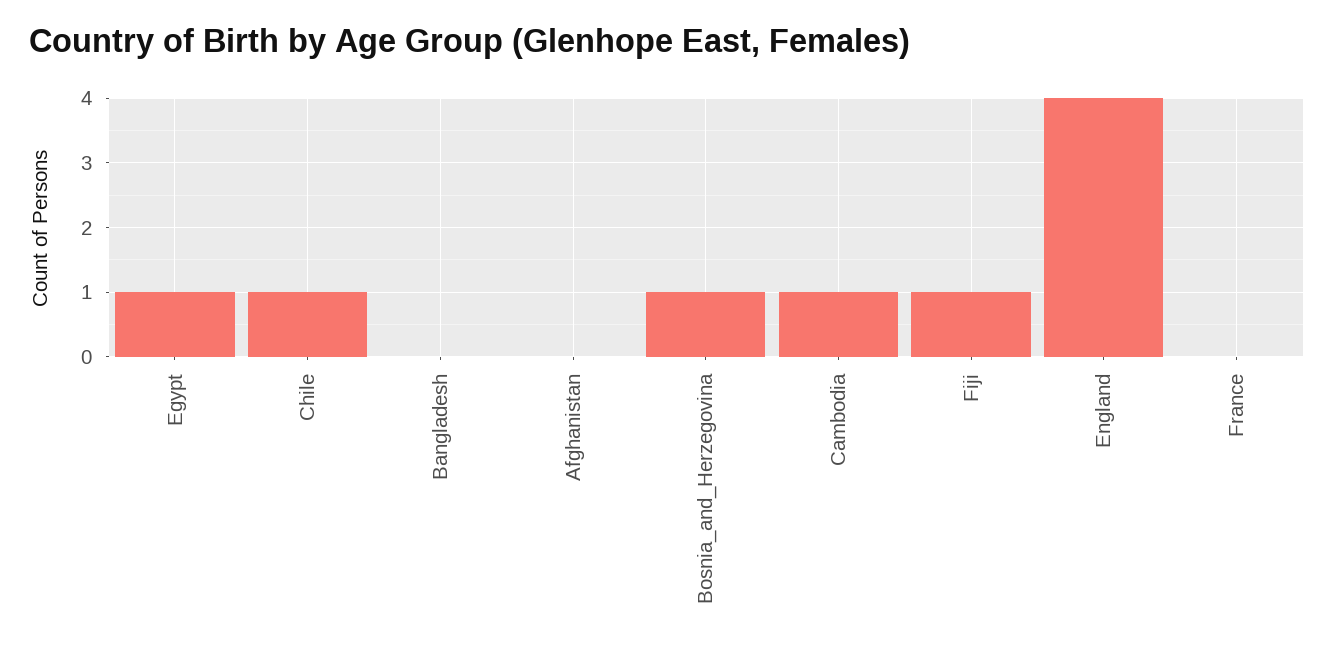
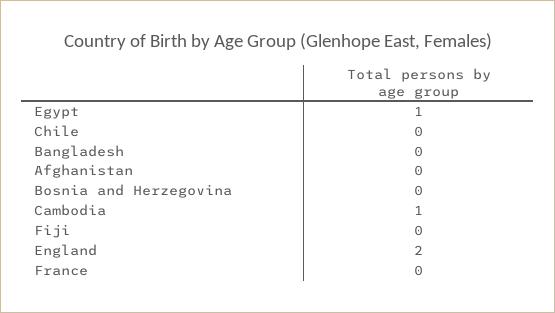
Chile: 1 -> 0
Bosnia_and_Herzegovina: 1 -> 0
Fiji: 1 -> 0
England: 4 -> 2

